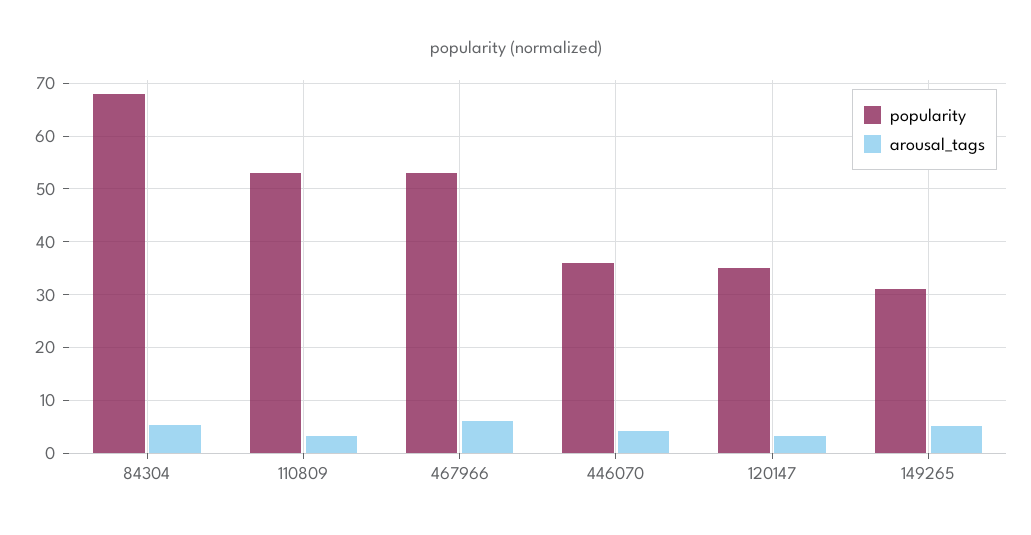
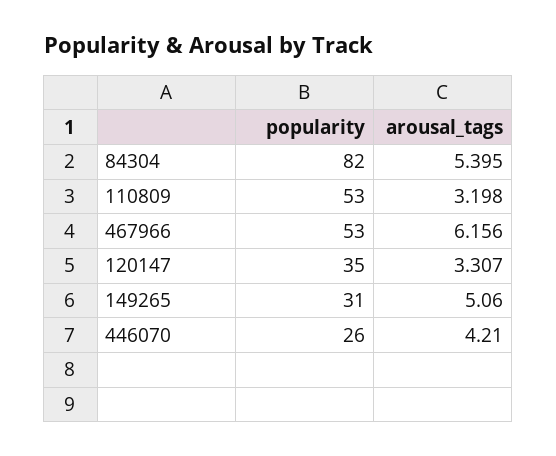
popularity, 84304: 68 -> 82
popularity, 446070: 36 -> 26

